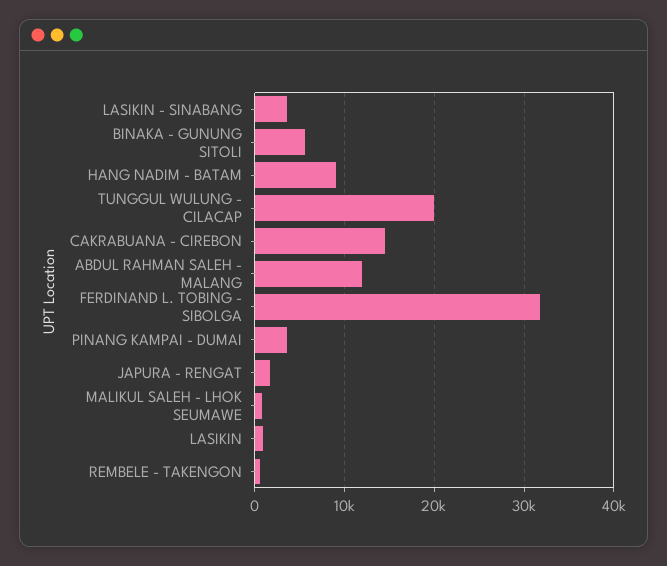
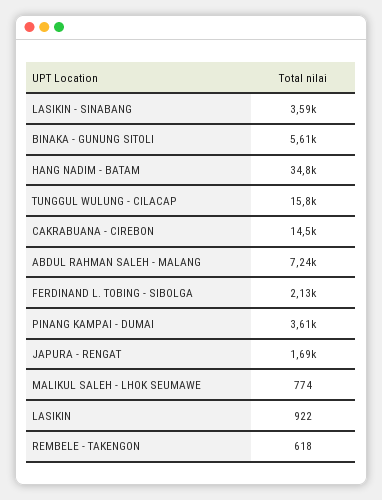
HANG NADIM - BATAM: 9000 -> 34800
TUNGGUL WULUNG - CILACAP: 20000 -> 15800
ABDUL RAHMAN SALEH - MALANG: 12000 -> 7240
FERDINAND L. TOBING - SIBOLGA: 32000 -> 2130

